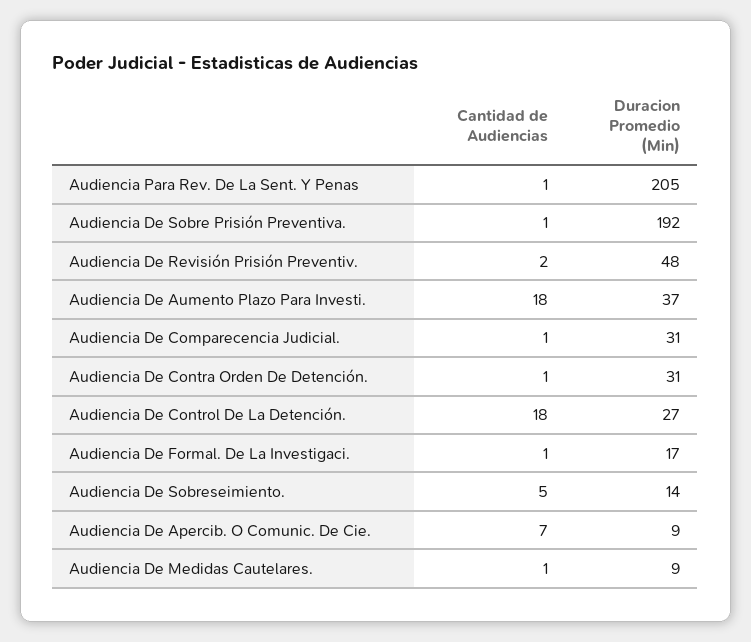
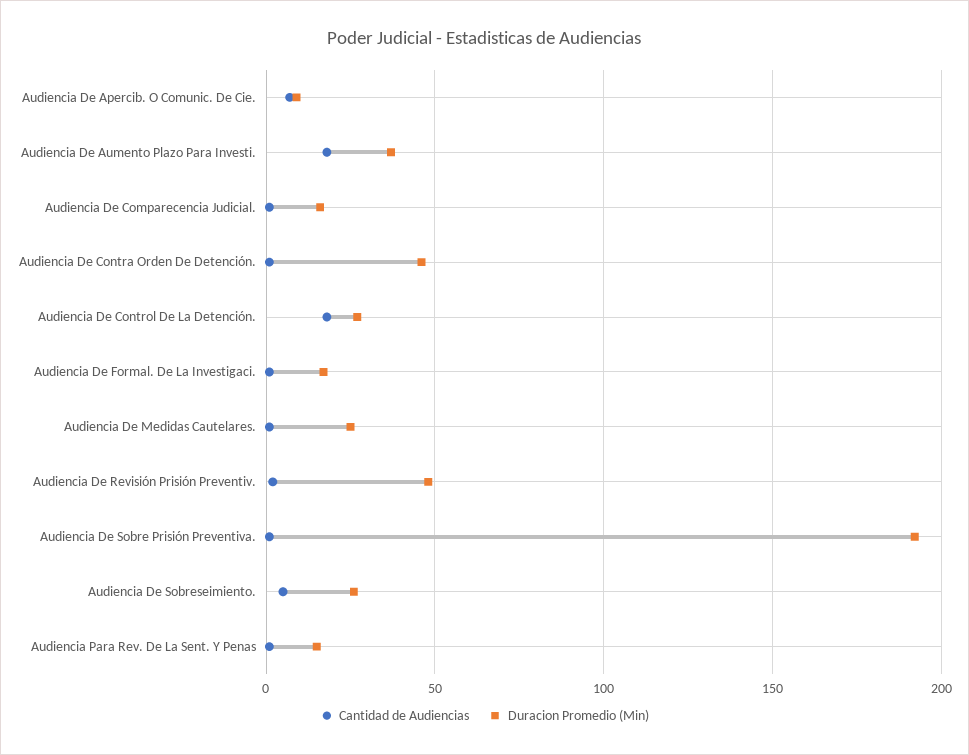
Duracion Promedio (Min), Audiencia Para Rev. De La Sent. Y Penas: 205 -> 15
Duracion Promedio (Min), Audiencia De Comparecencia Judicial.: 31 -> 15
Duracion Promedio (Min), Audiencia De Contra Orden De Detención.: 31 -> 45
Duracion Promedio (Min), Audiencia De Sobreseimiento.: 14 -> 25
Duracion Promedio (Min), Audiencia De Medidas Cautelares.: 9 -> 25

